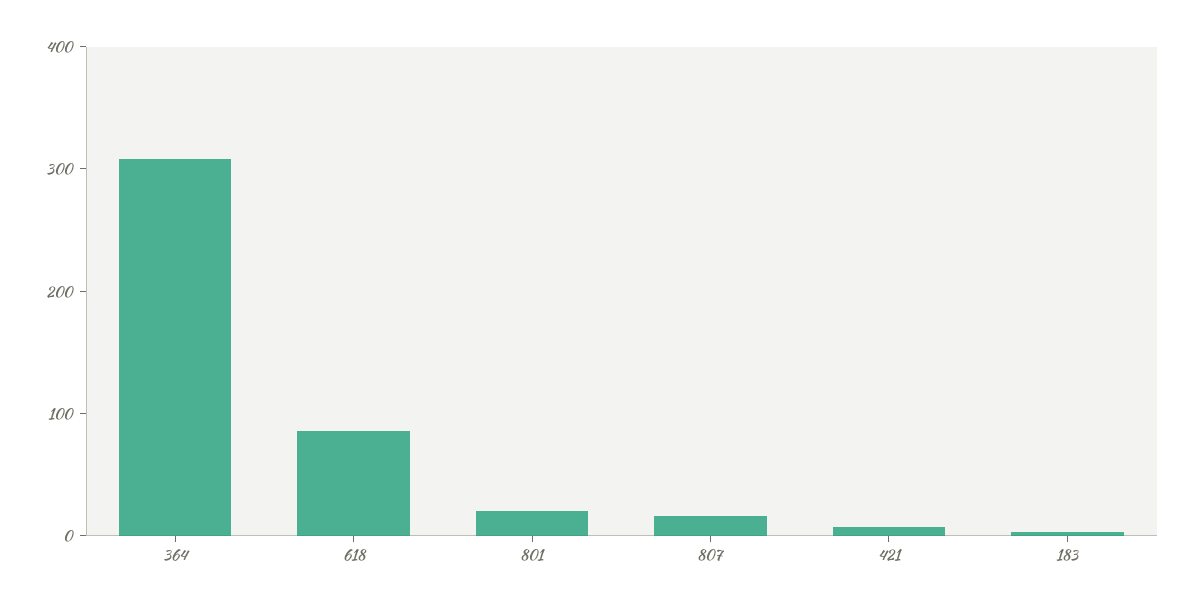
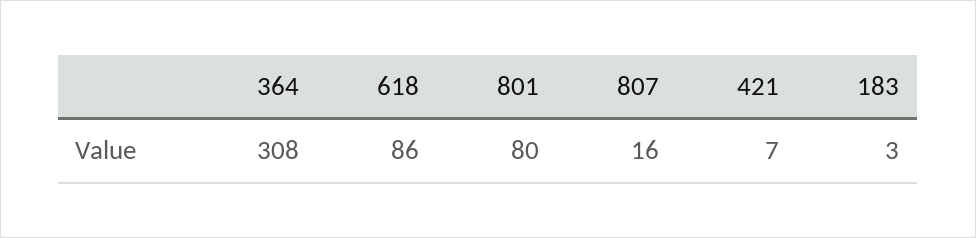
801: 20 -> 80

